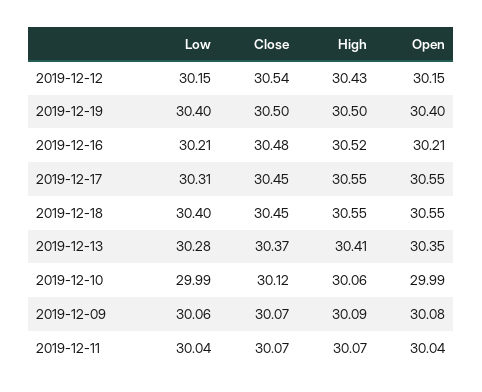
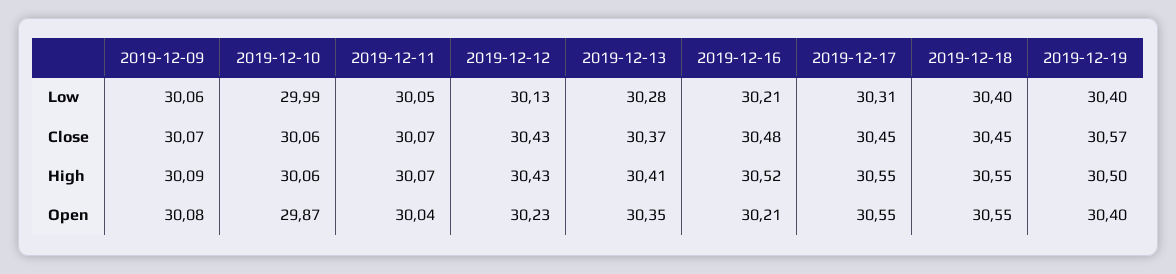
Low, 2019-12-12: 30.15 -> 30.13
Close, 2019-12-12: 30.54 -> 30.43
Open, 2019-12-12: 30.15 -> 30.23
Close, 2019-12-19: 30.5 -> 30.57
Close, 2019-12-10: 30.12 -> 30.06
Open, 2019-12-10: 29.99 -> 29.87
Low, 2019-12-11: 30.04 -> 30.05

